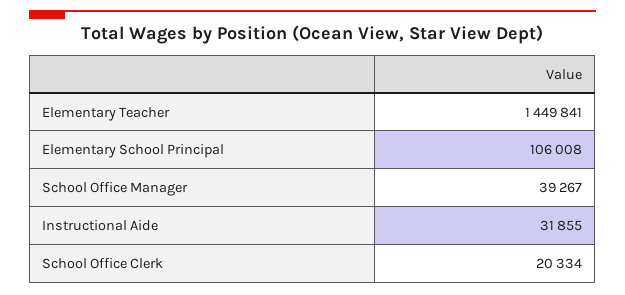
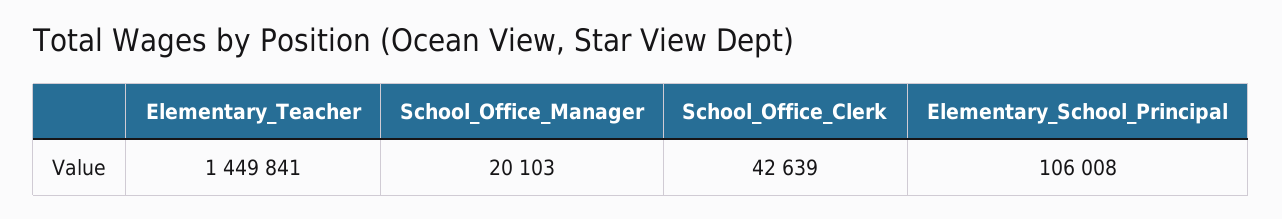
School Office Manager: 39267 -> 20103
Instructional Aide: 31855 -> none
School Office Clerk: 20334 -> 42639

